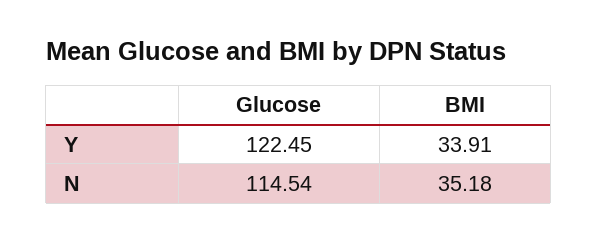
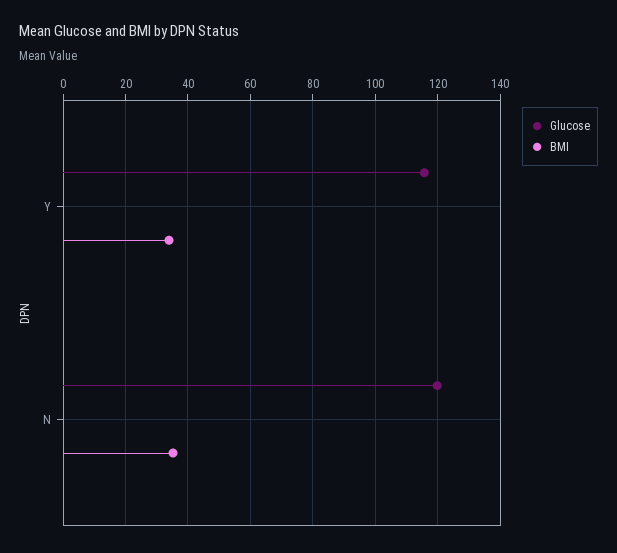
Glucose, Y: 122.45 -> 116
Glucose, N: 114.54 -> 120

